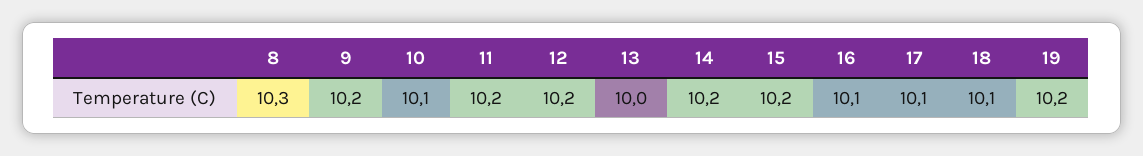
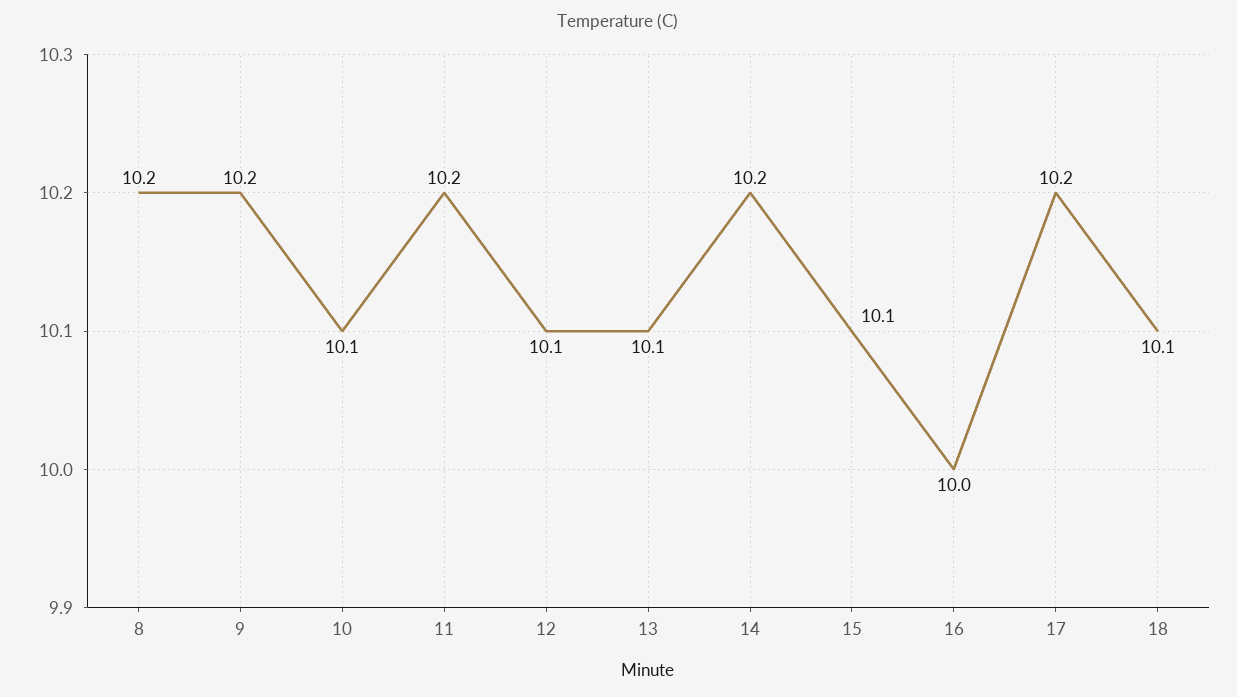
8: 10.3 -> 10.2
12: 10.2 -> 10.1
13: 10 -> 10.1
15: 10.2 -> 10.1
16: 10.1 -> 10
17: 10.1 -> 10.2
19: 10.2 -> none

